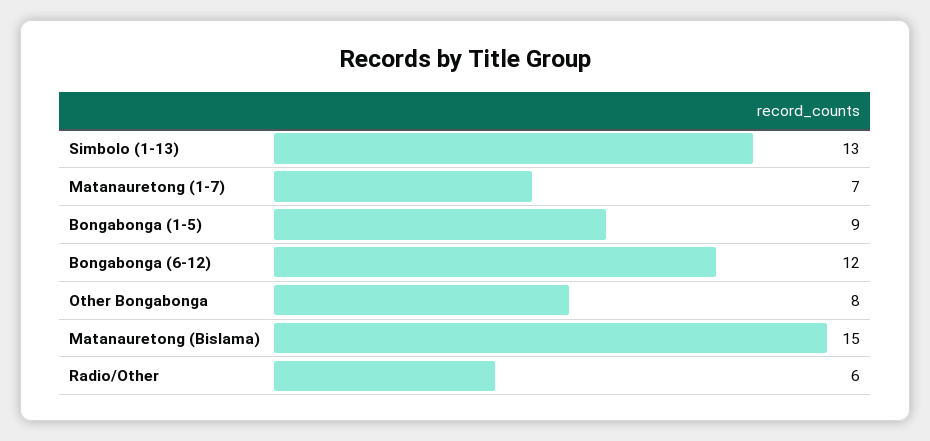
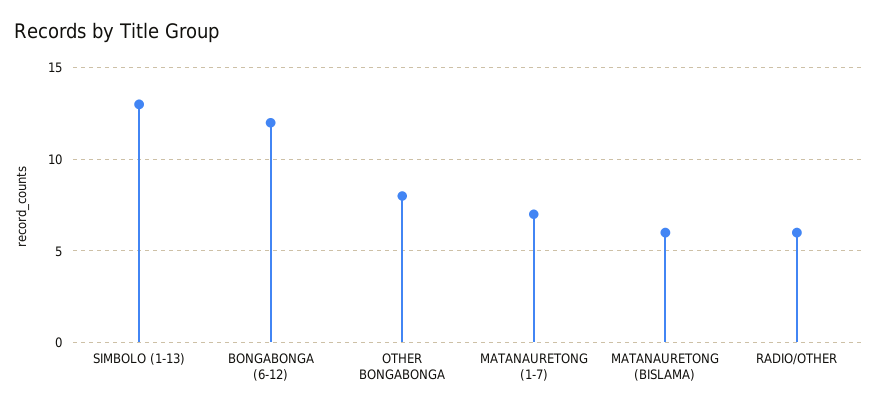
Bongabonga (1-5): 9 -> none
Matanauretong (Bislama): 15 -> 6

